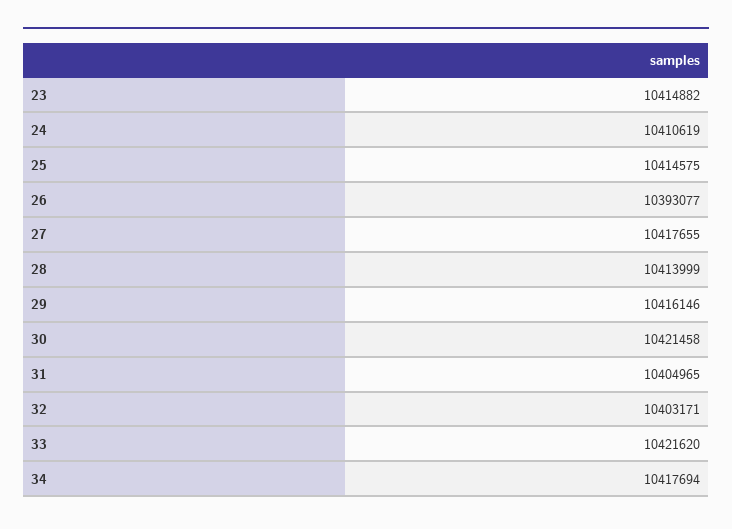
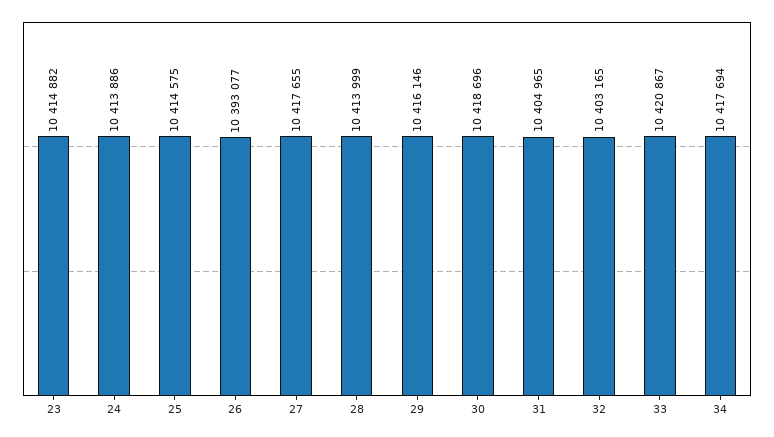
24: 10410619 -> 10413886
30: 10421458 -> 10418696
32: 10403171 -> 10403165
33: 10421620 -> 10420867

